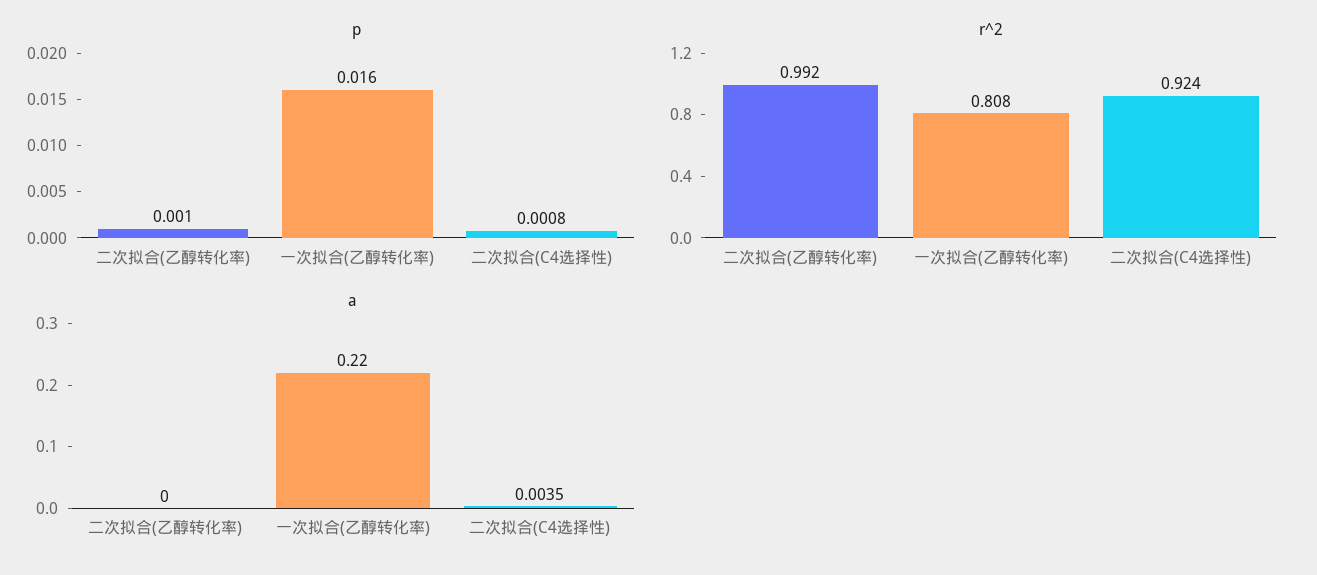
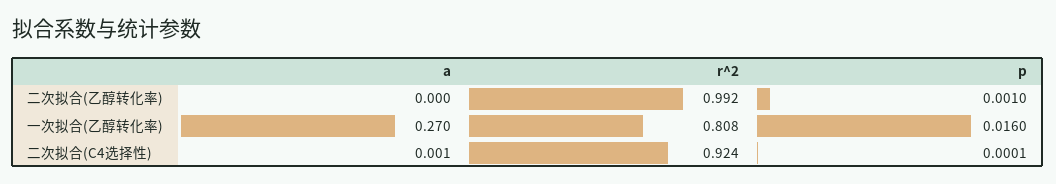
p, 二次拟合(C4选择性): 0.0008 -> 0.0001
a, 一次拟合(乙醇转化率): 0.22 -> 0.27
a, 二次拟合(C4选择性): 0.0035 -> 0.001

